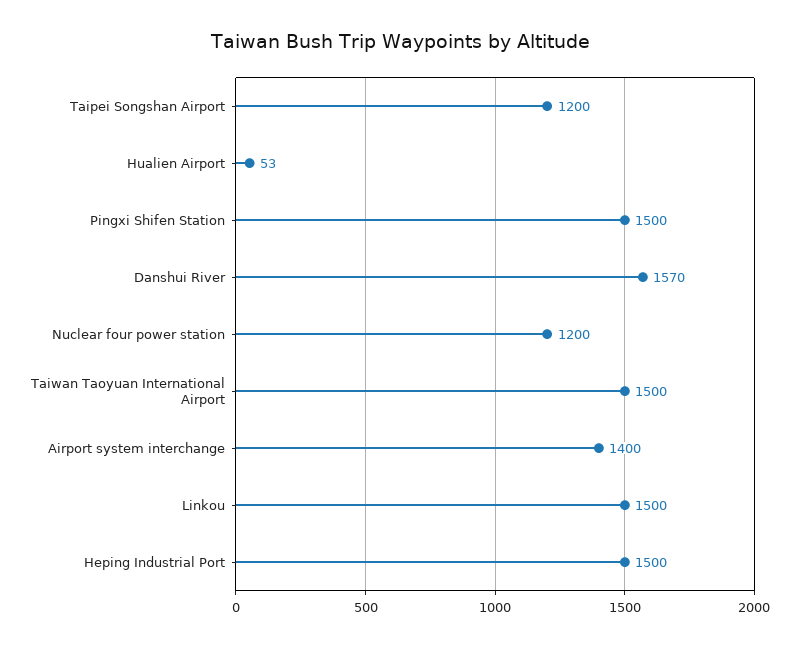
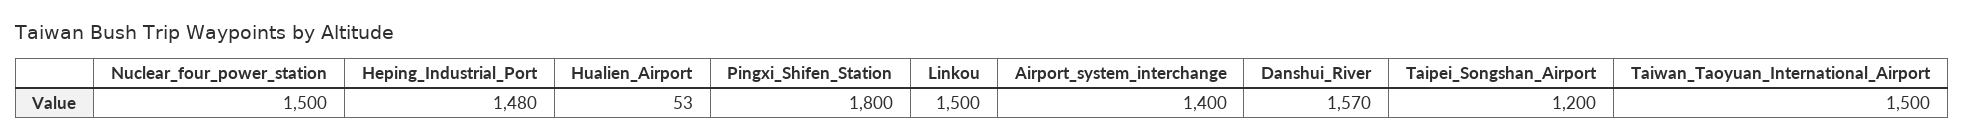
Pingxi Shifen Station: 1500 -> 1800
Nuclear four power station: 1200 -> 1500
Heping Industrial Port: 1500 -> 1480

